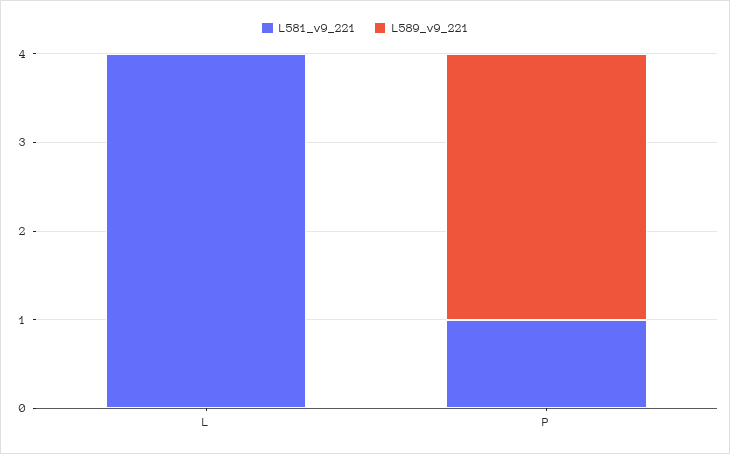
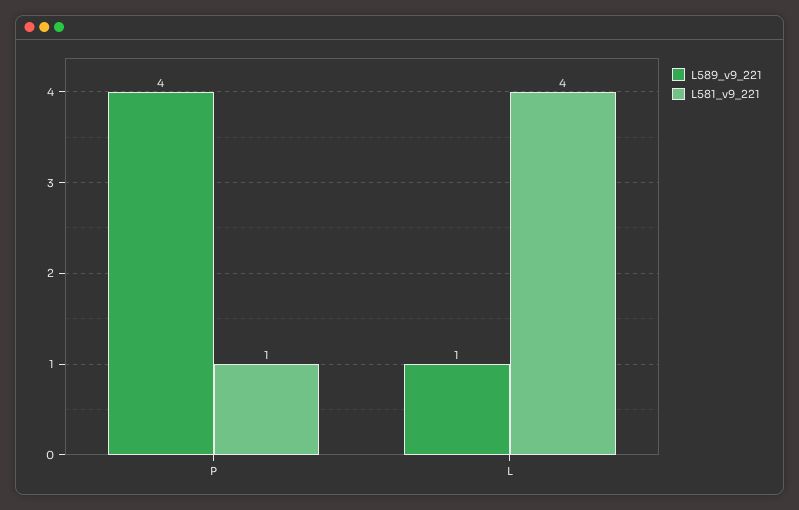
L589_v9_221, L: 0 -> 1
L589_v9_221, P: 3 -> 4

